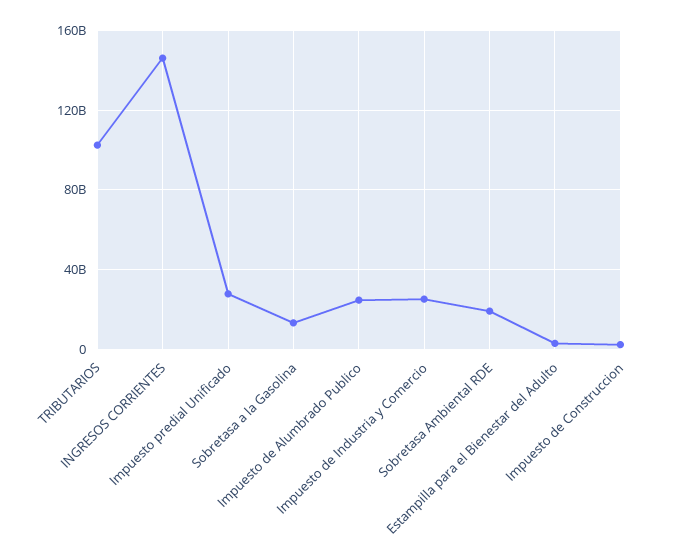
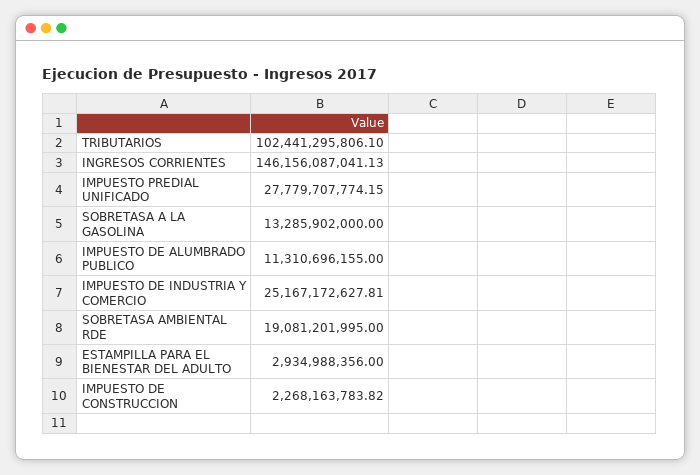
Impuesto de Alumbrado Publico: 25000000000 -> 11310696155

